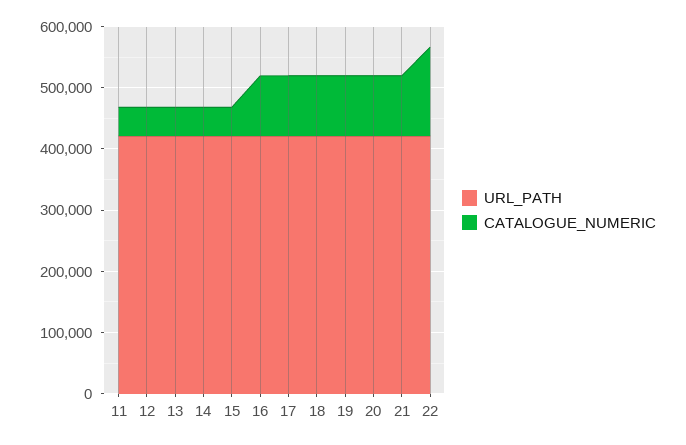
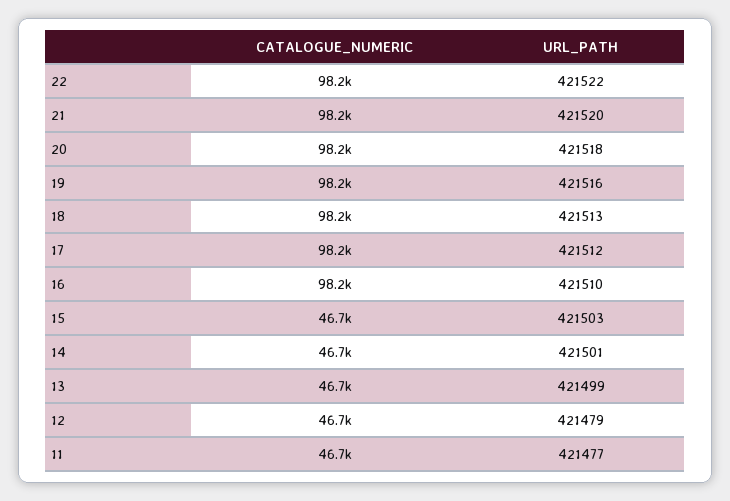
CATALOGUE_NUMERIC, 22: 140000 -> 98200

